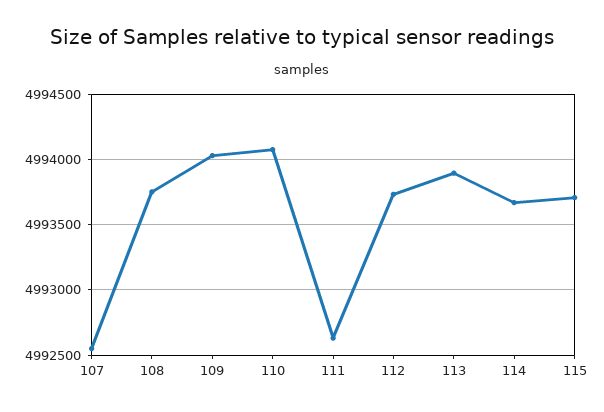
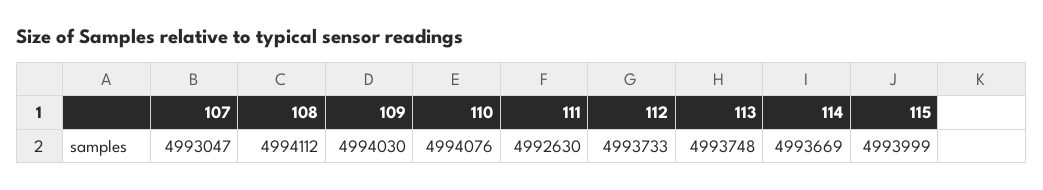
107: 4992550 -> 4993047
108: 4993750 -> 4994112
113: 4993900 -> 4993748
115: 4993700 -> 4993999

